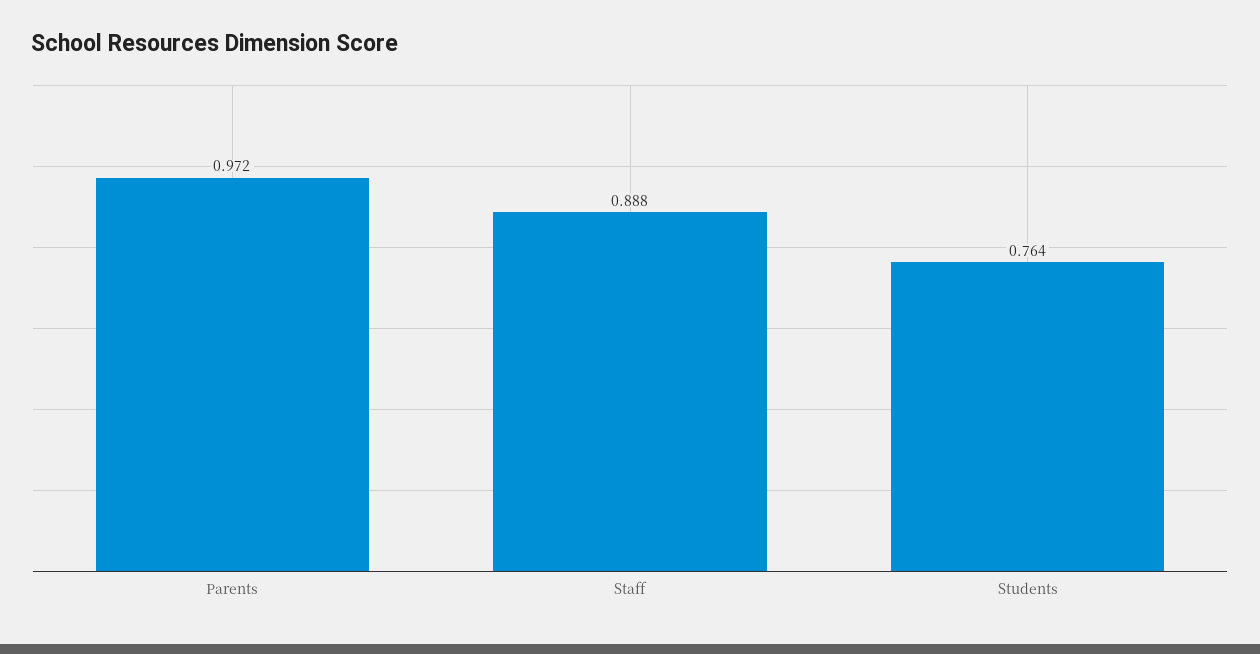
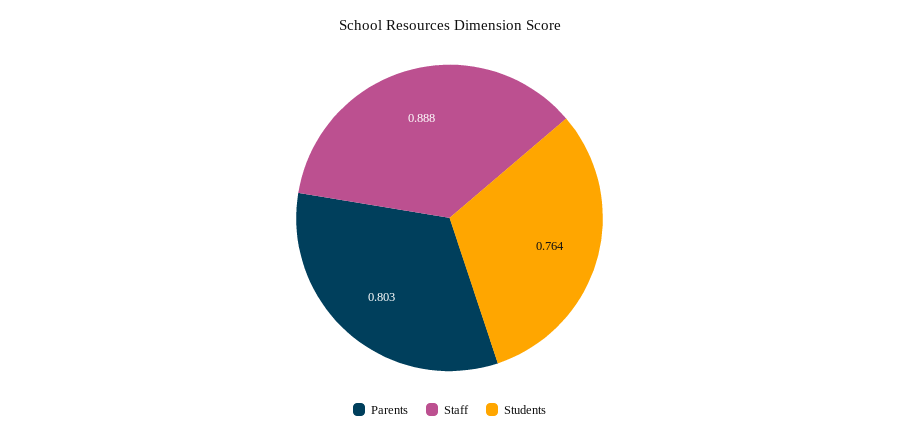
Parents: 0.972 -> 0.803

